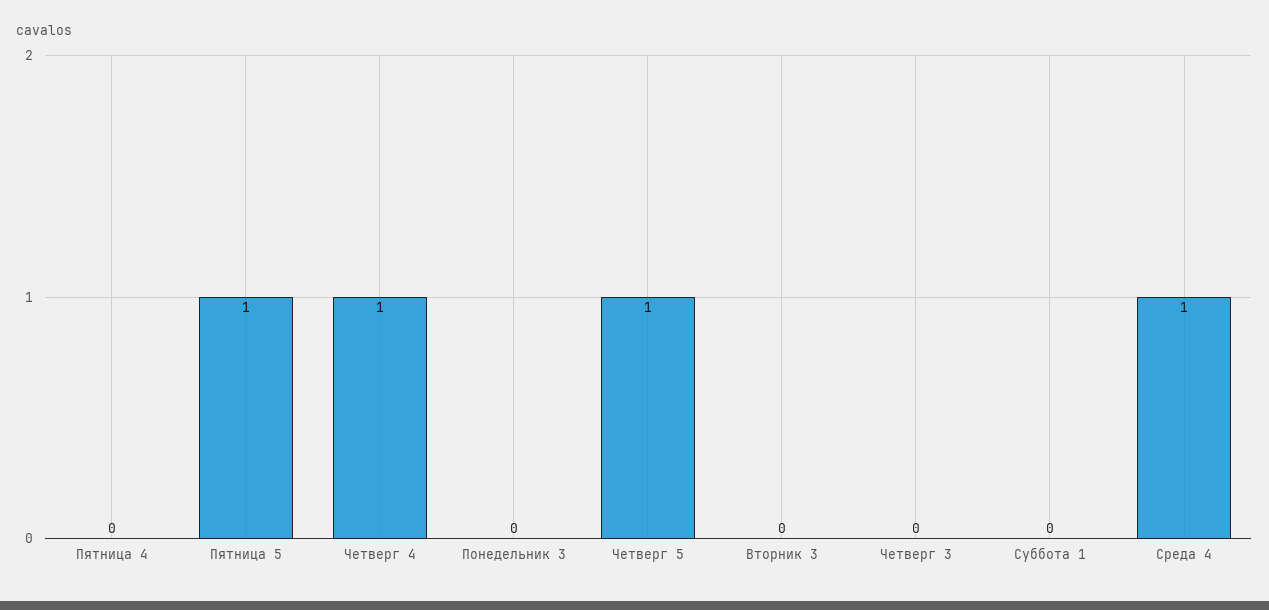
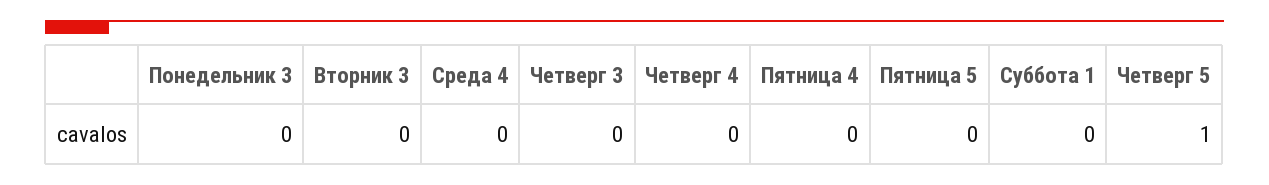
Пятница 5: 1 -> 0
Четверг 4: 1 -> 0
Среда 4: 1 -> 0

